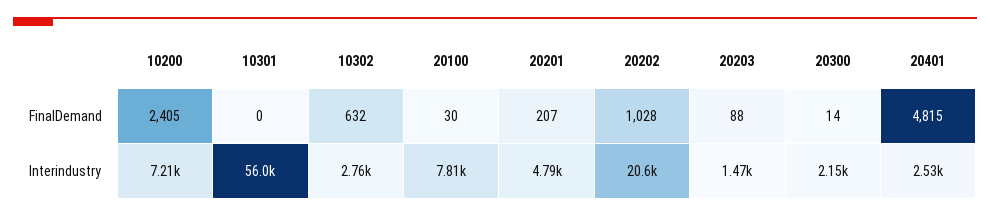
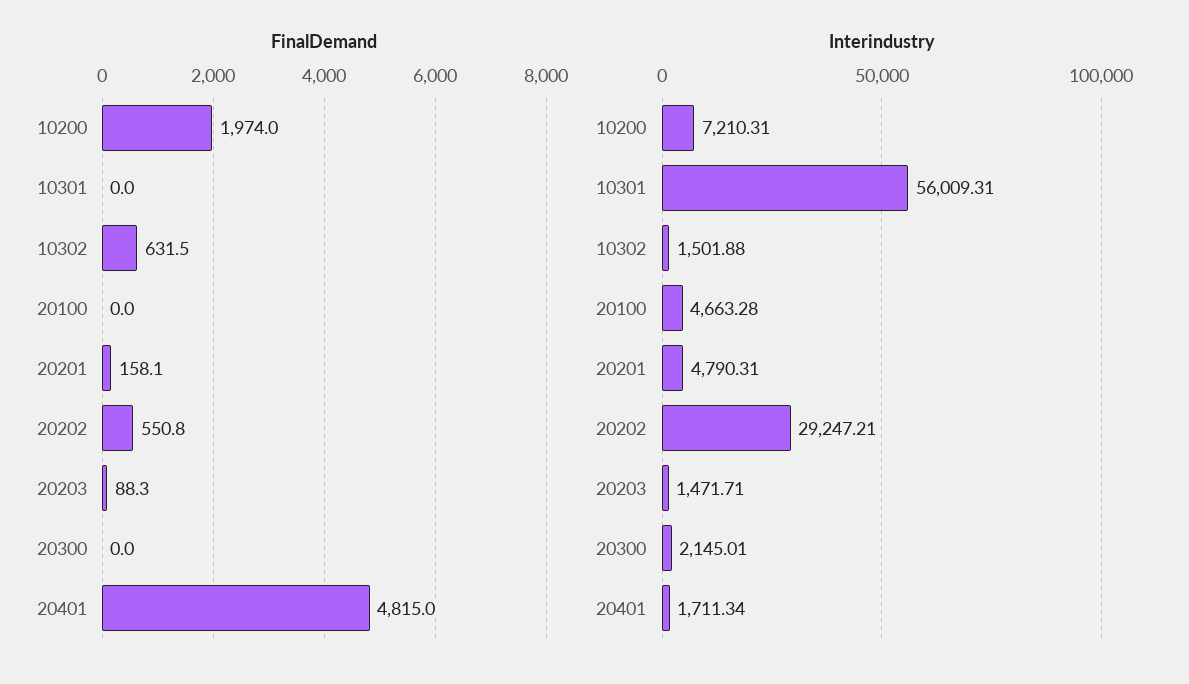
FinalDemand, 10200: 2405 -> 1974
FinalDemand, 20100: 30 -> 0
FinalDemand, 20201: 207 -> 158.1
FinalDemand, 20202: 1028 -> 550.8
FinalDemand, 20300: 14 -> 0
Interindustry, 10302: 2760 -> 1501.88
Interindustry, 20100: 7810 -> 4663.28
Interindustry, 20202: 20600 -> 29247.21
Interindustry, 20401: 2530 -> 1711.34

